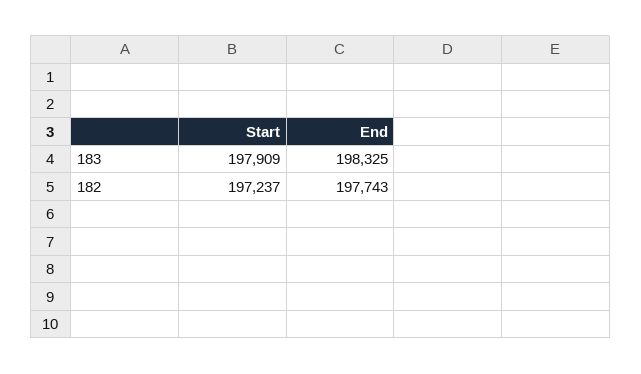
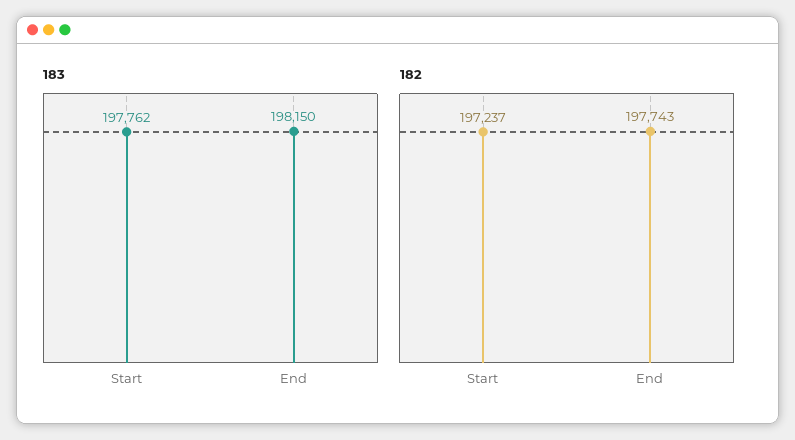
183, Start: 197909 -> 197762
183, End: 198325 -> 198150

